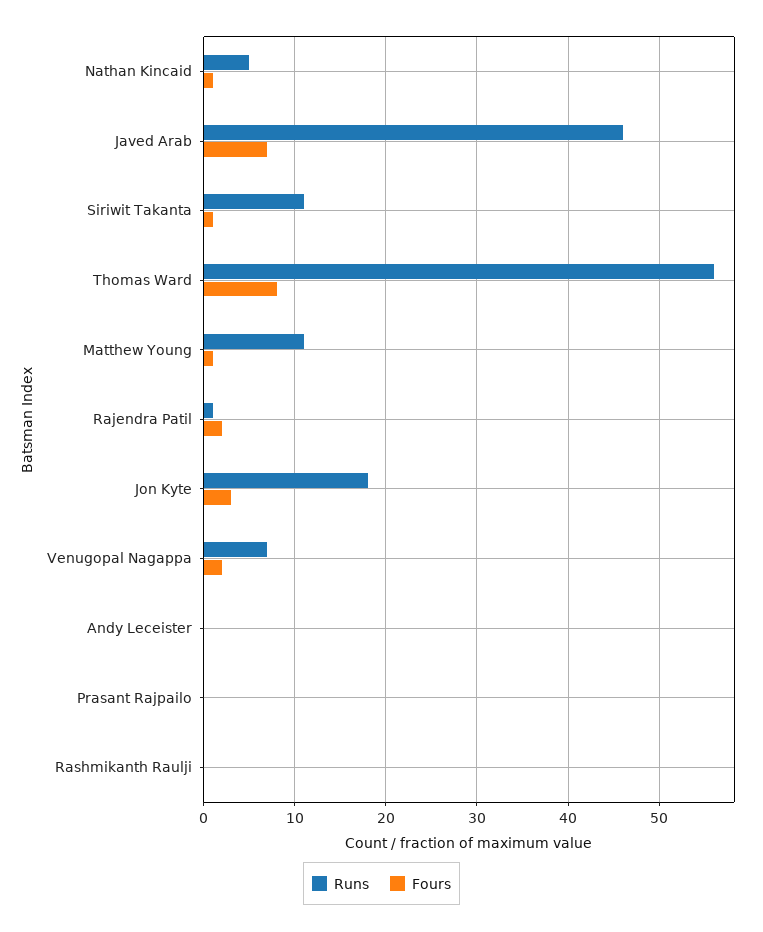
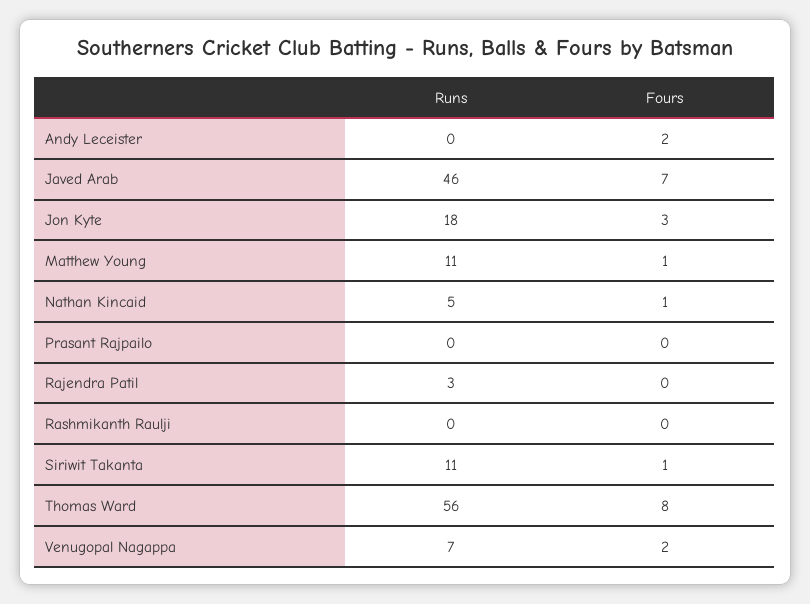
Runs, Rajendra Patil: 1 -> 3
Fours, Rajendra Patil: 2 -> 0
Fours, Andy Leceister: 0 -> 2

